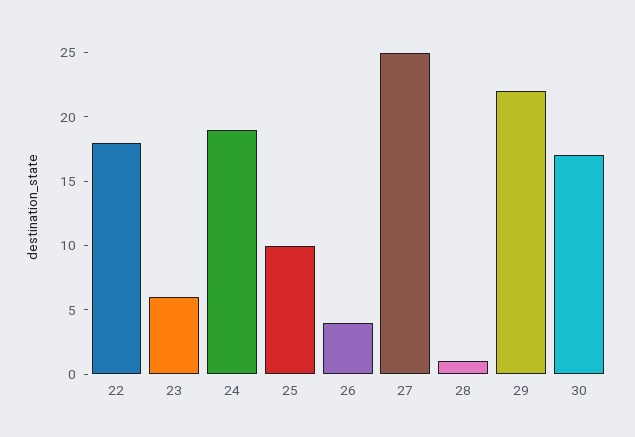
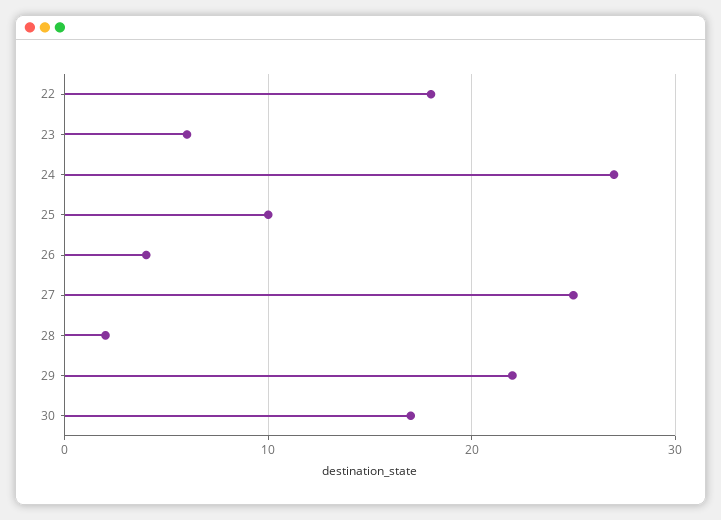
24: 19 -> 27
28: 1 -> 2

